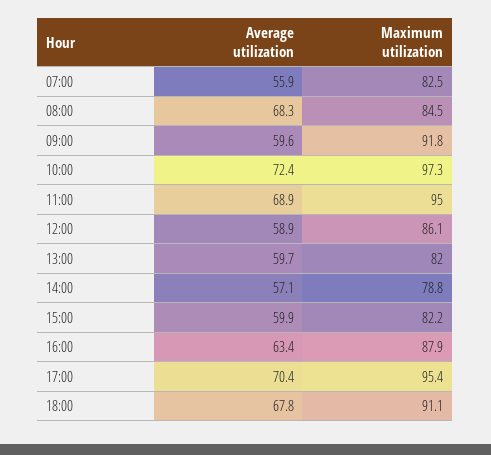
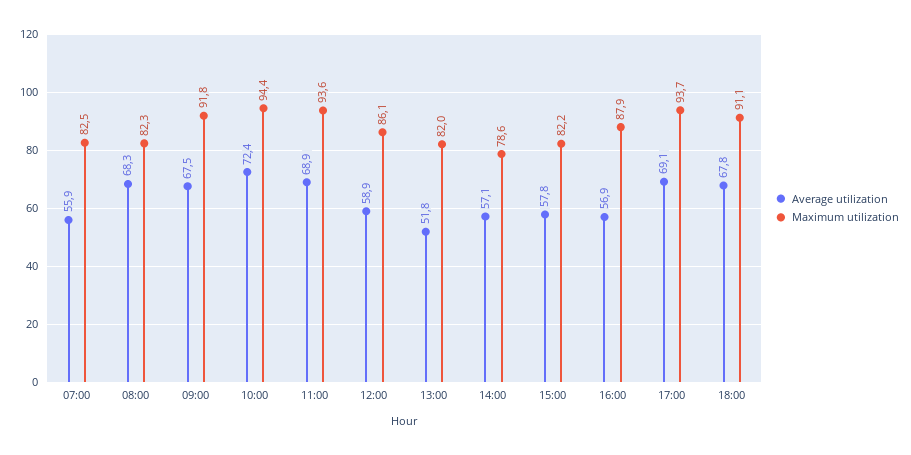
Maximum utilization, 08:00: 84.5 -> 82.3
Average utilization, 09:00: 59.6 -> 67.5
Maximum utilization, 10:00: 97.3 -> 94.4
Maximum utilization, 11:00: 95 -> 93.6
Average utilization, 13:00: 59.7 -> 51.8
Maximum utilization, 14:00: 78.8 -> 78.6
Average utilization, 15:00: 59.9 -> 57.8
Average utilization, 16:00: 63.4 -> 56.9
Average utilization, 17:00: 70.4 -> 69.1
Maximum utilization, 17:00: 95.4 -> 93.7

